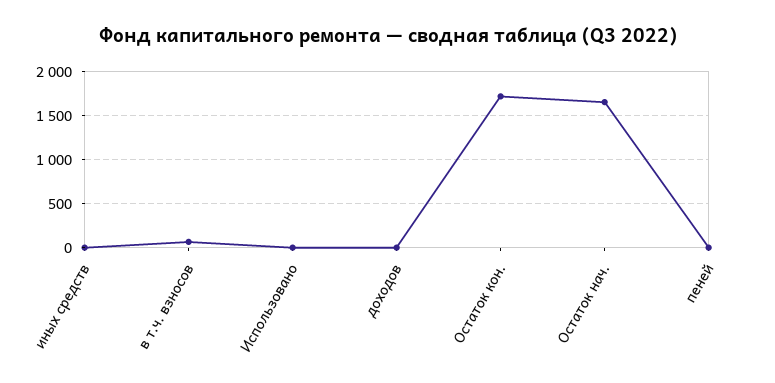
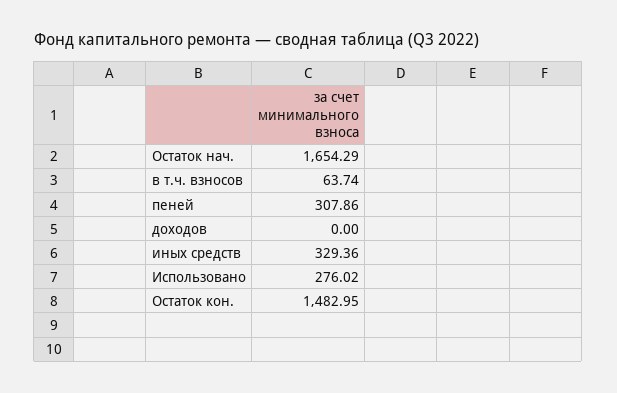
иных средств: 0 -> 329.36
Использовано: 0 -> 276.02
Остаток кон.: 1700 -> 1482.95
пеней: 0 -> 307.86

